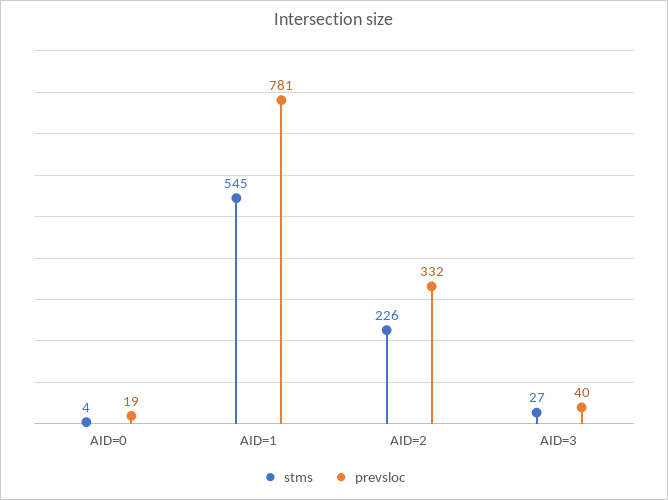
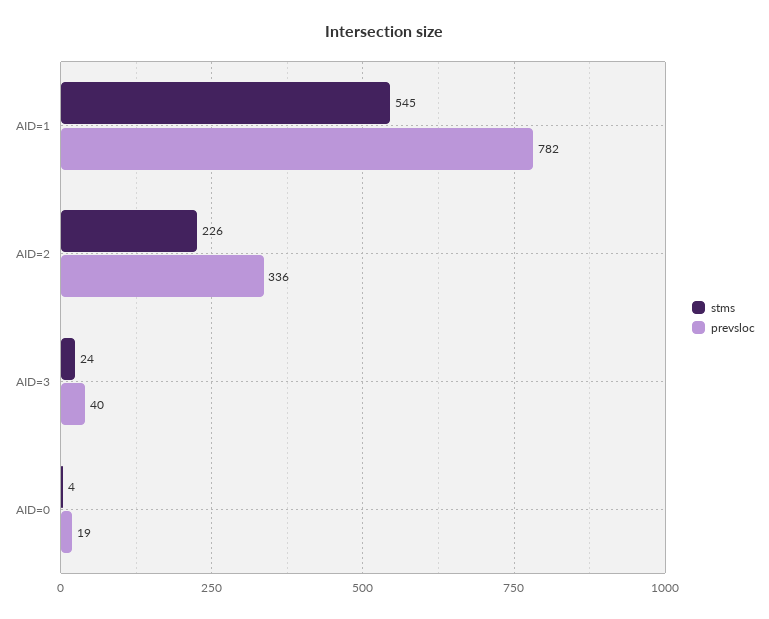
prevsloc, AID=1: 781 -> 782
prevsloc, AID=2: 332 -> 336
stms, AID=3: 27 -> 24

